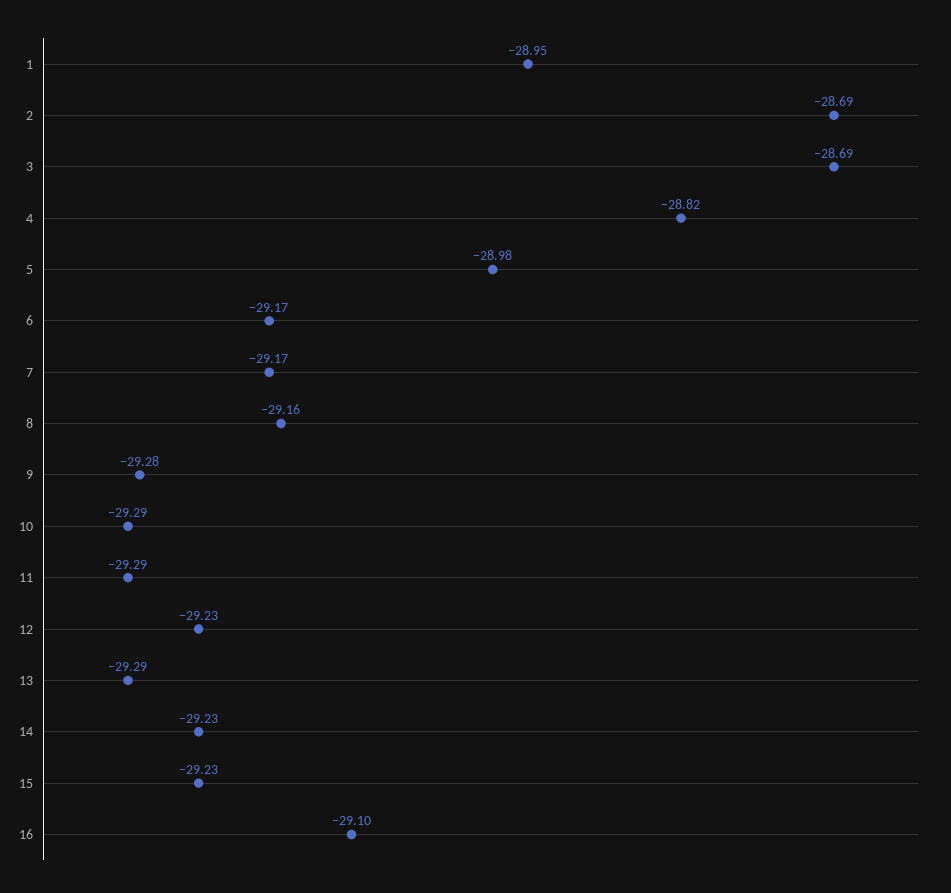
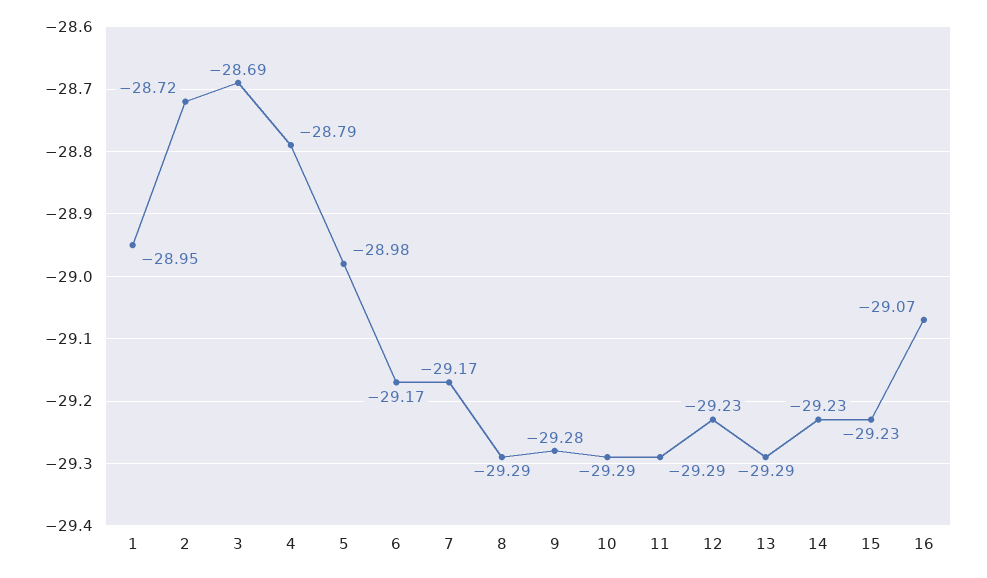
2: -28.69 -> -28.72
4: -28.82 -> -28.79
8: -29.16 -> -29.29
16: -29.1 -> -29.07

